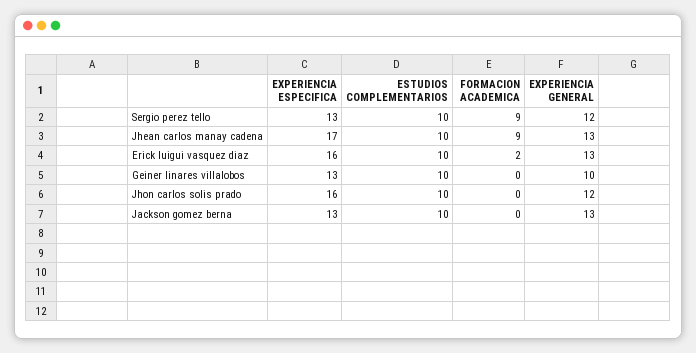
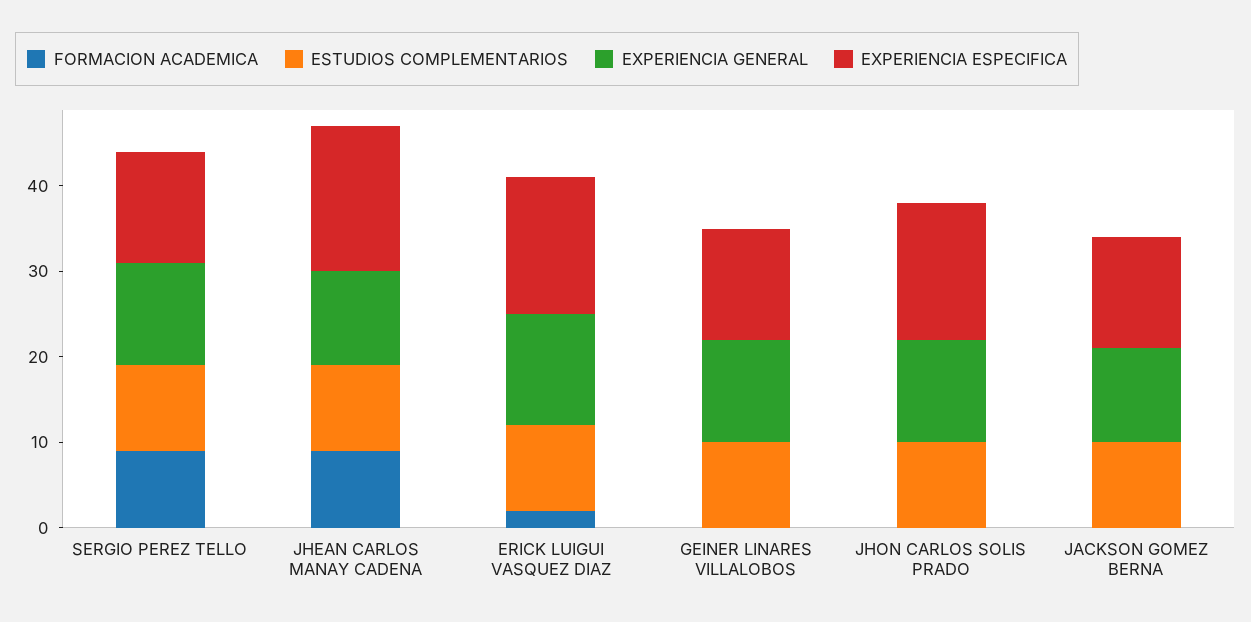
EXPERIENCIA GENERAL, Jhean carlos manay cadena: 13 -> 11
EXPERIENCIA GENERAL, Geiner linares villalobos: 10 -> 12
EXPERIENCIA GENERAL, Jackson gomez berna: 13 -> 11

